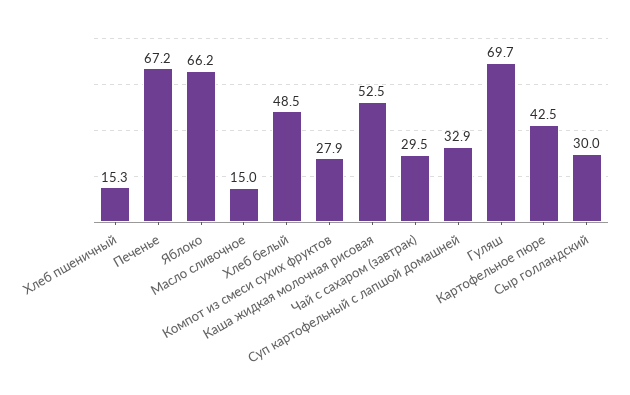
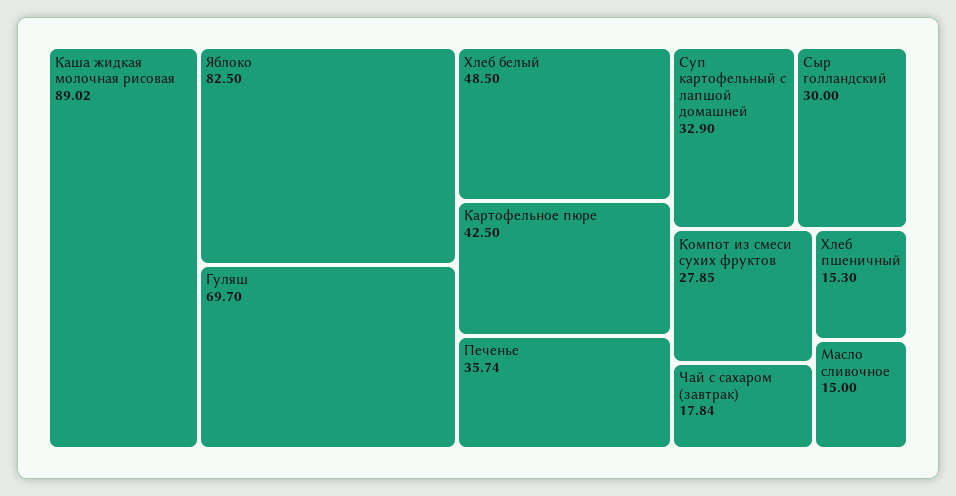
Печенье: 67.2 -> 35.74
Яблоко: 66.2 -> 82.5
Каша жидкая молочная рисовая: 52.5 -> 89.02
Чай с сахаром (завтрак): 29.5 -> 17.84

